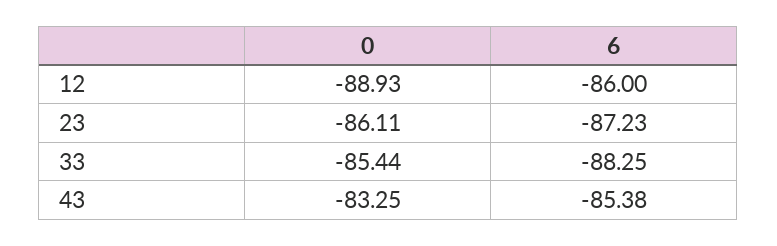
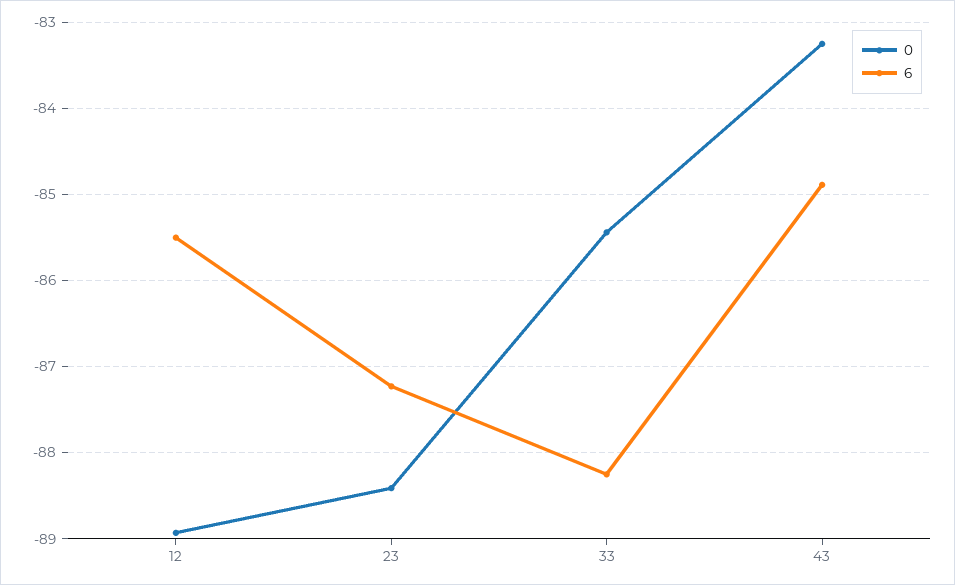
6, 12: -86 -> -85.5
0, 23: -86.11 -> -88.4
6, 43: -85.38 -> -84.9

